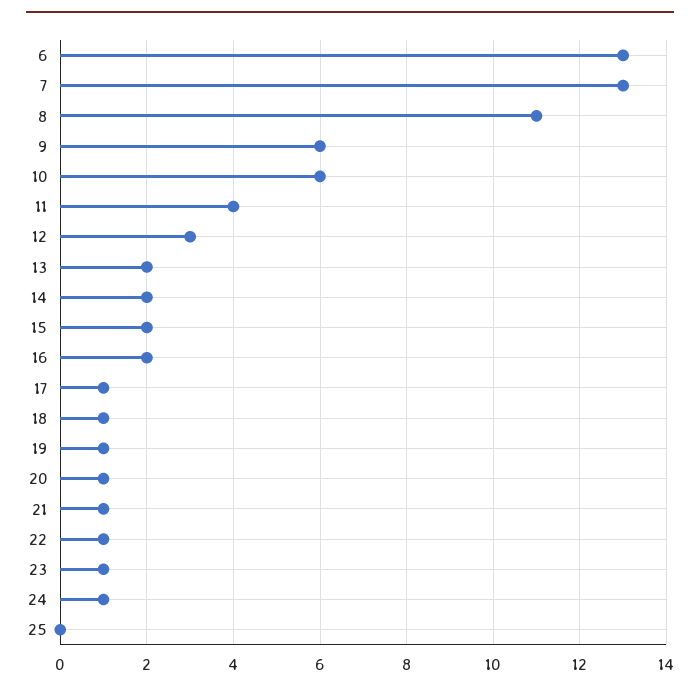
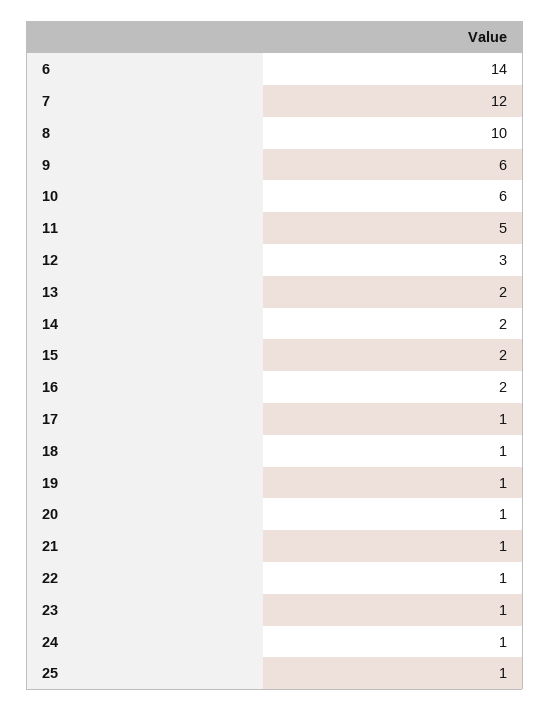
6: 13 -> 14
7: 13 -> 12
8: 11 -> 10
11: 4 -> 5
25: 0 -> 1

